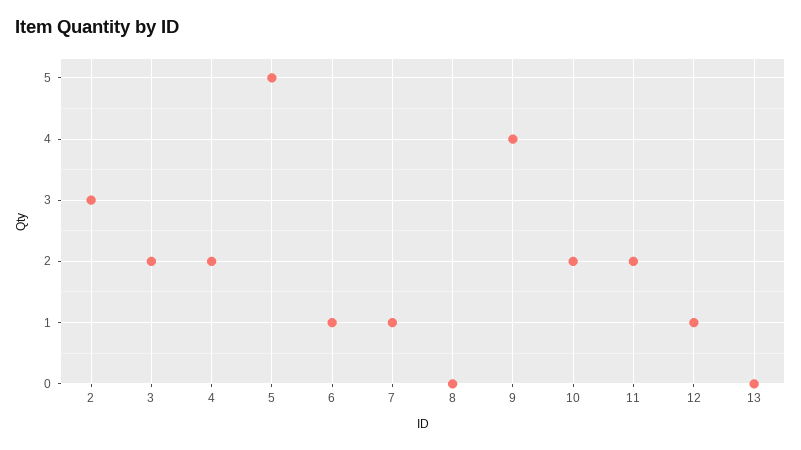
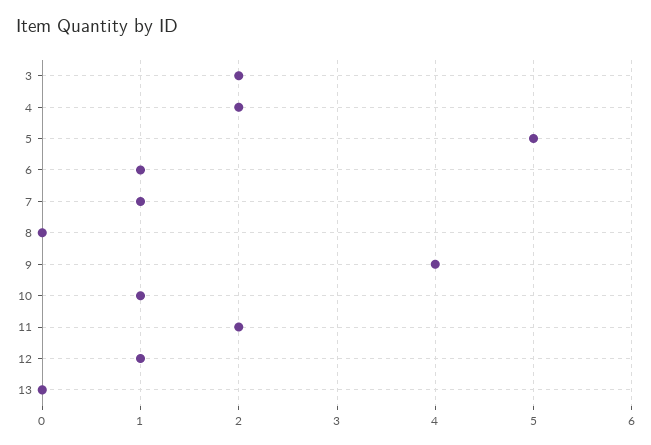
2: 3 -> none
10: 2 -> 1

